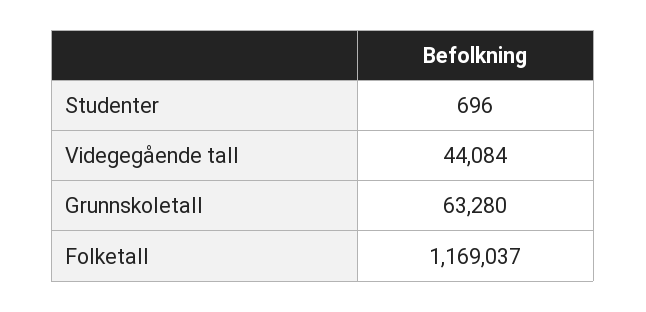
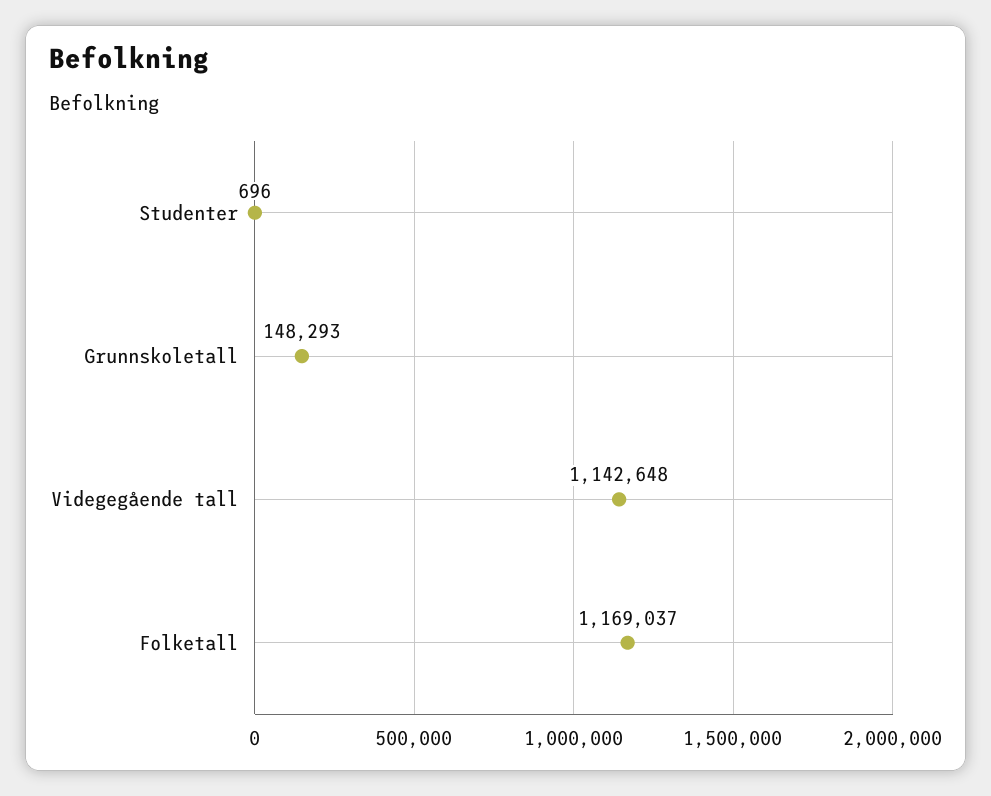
Videgegående tall: 44084 -> 1142648
Grunnskoletall: 63280 -> 148293

